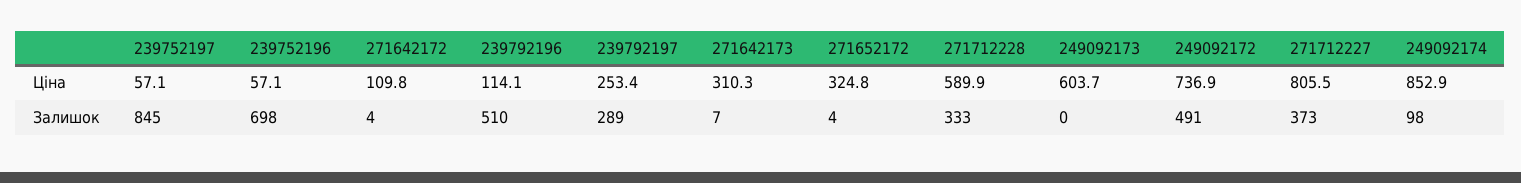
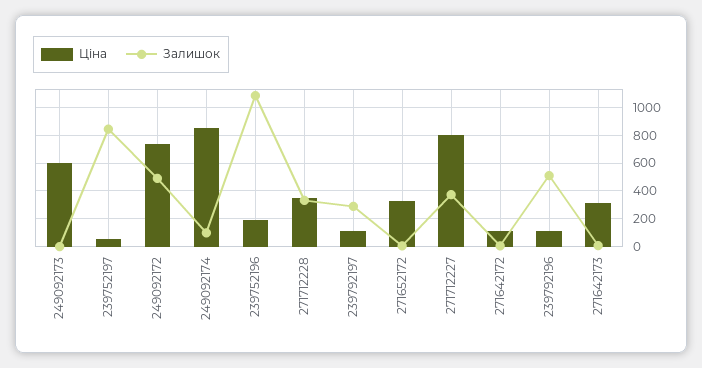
Ціна, 239752196: 57.1 -> 200
Ціна, 239792197: 253.4 -> 100
Ціна, 271712228: 589.9 -> 350
Залишок, 239752196: 698 -> 1100

